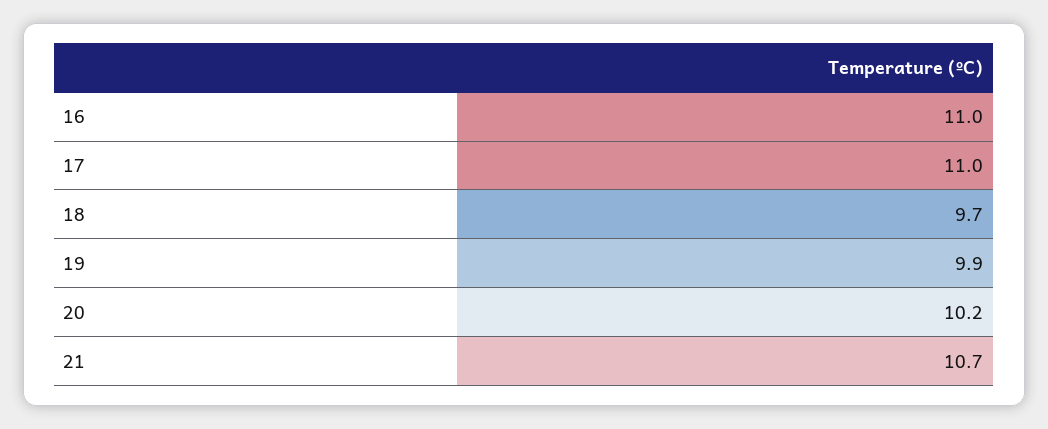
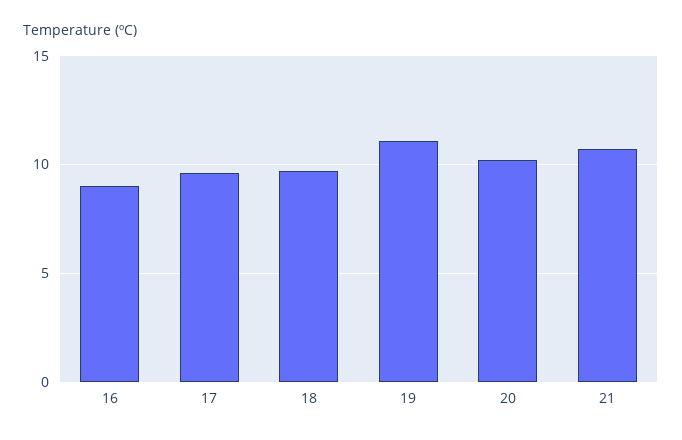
16: 11 -> 9
17: 11 -> 9.5
19: 9.9 -> 11

